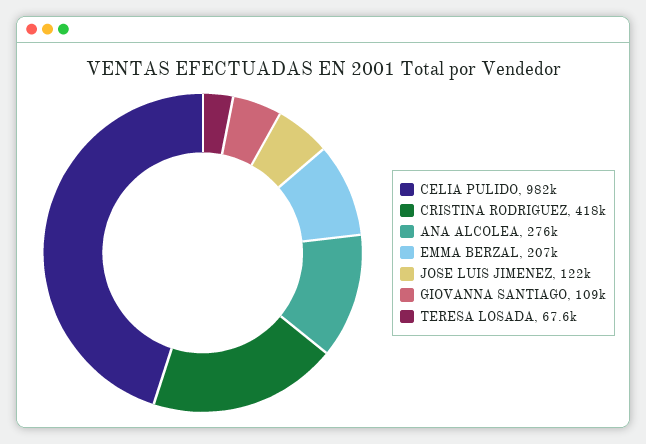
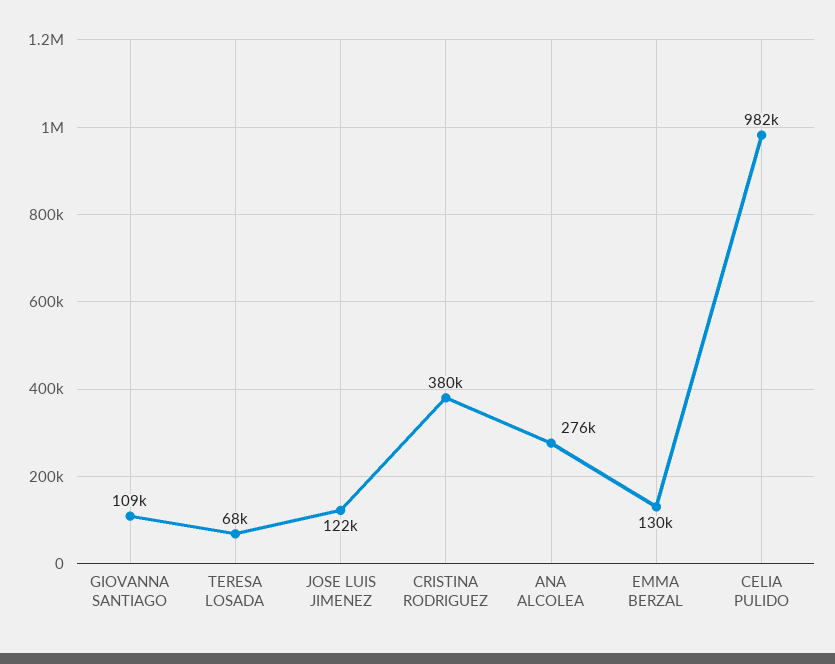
CRISTINA RODRIGUEZ: 418000 -> 380000
EMMA BERZAL: 207000 -> 130000

